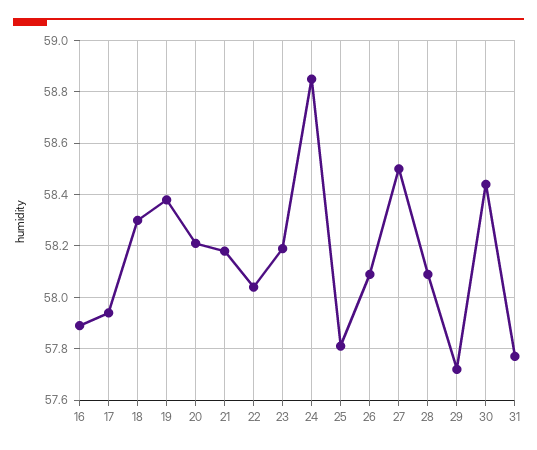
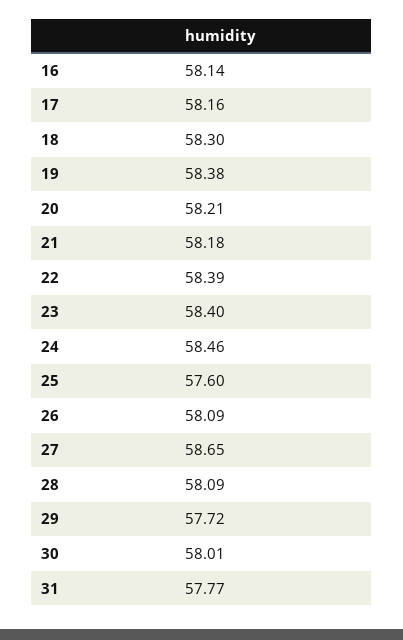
16: 57.9 -> 58.14
17: 57.95 -> 58.16
22: 58.05 -> 58.39
23: 58.2 -> 58.4
24: 58.85 -> 58.46
25: 57.8 -> 57.6
27: 58.5 -> 58.65
30: 58.45 -> 58.01

